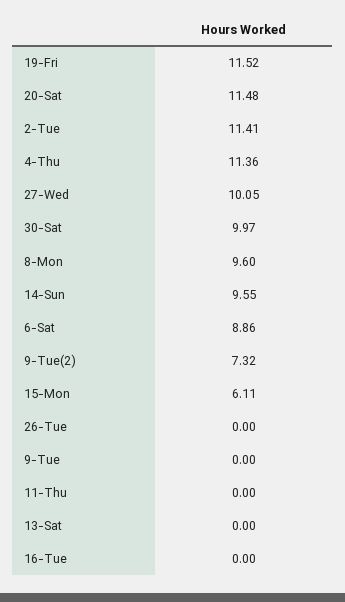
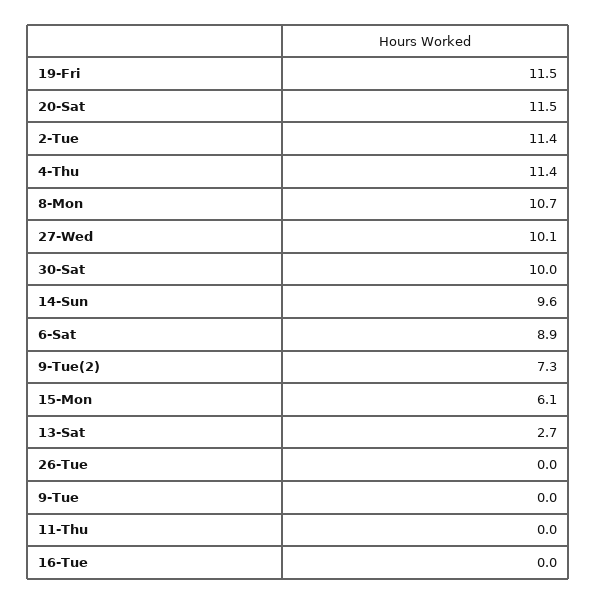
8-Mon: 9.6 -> 10.7
13-Sat: 0 -> 2.7

